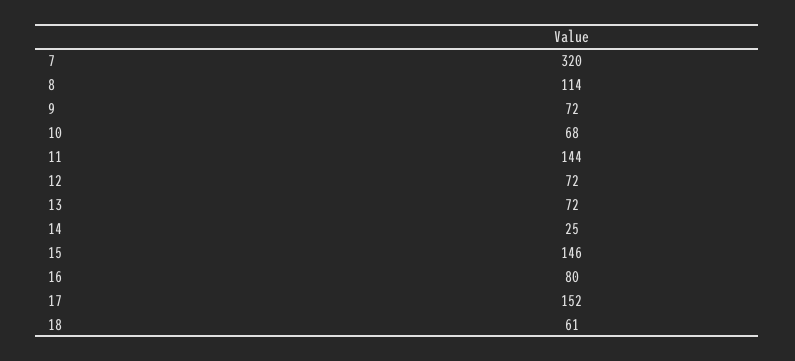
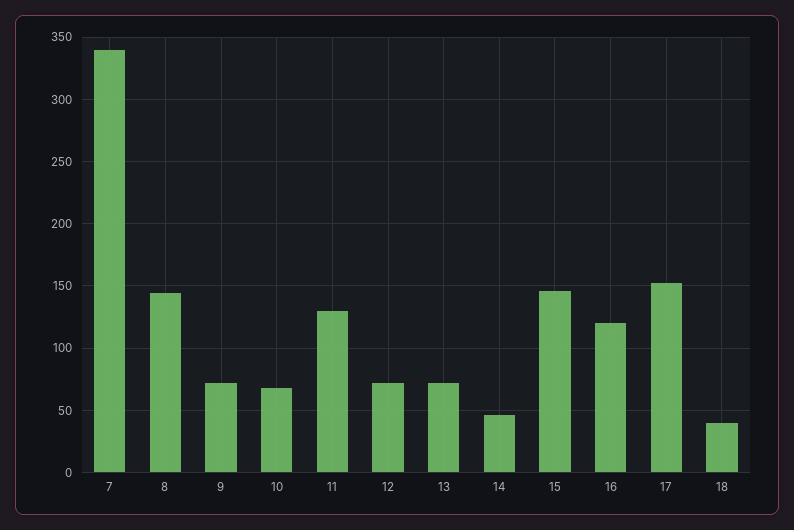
7: 320 -> 340
8: 114 -> 145
11: 144 -> 130
14: 25 -> 45
16: 80 -> 120
18: 61 -> 40

